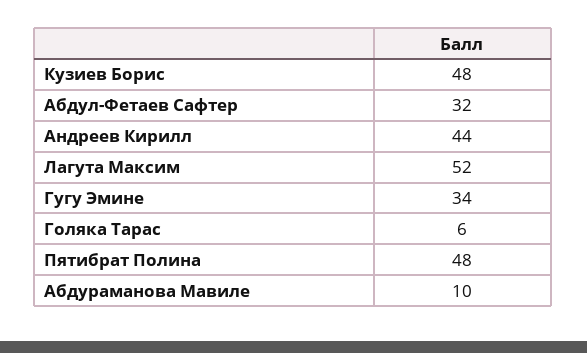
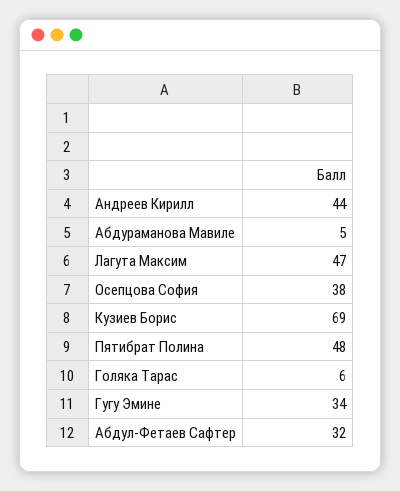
Кузиев Борис: 48 -> 69
Лагута Максим: 52 -> 47
Абдураманова Мавиле: 10 -> 5
Осепцова София: none -> 38

